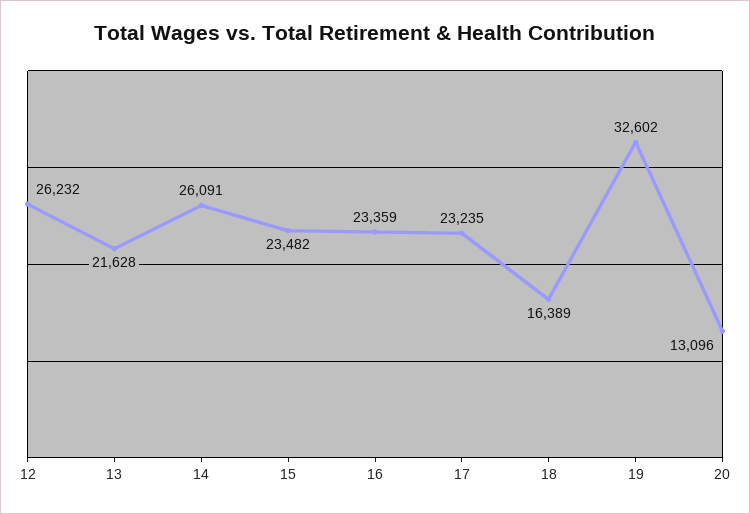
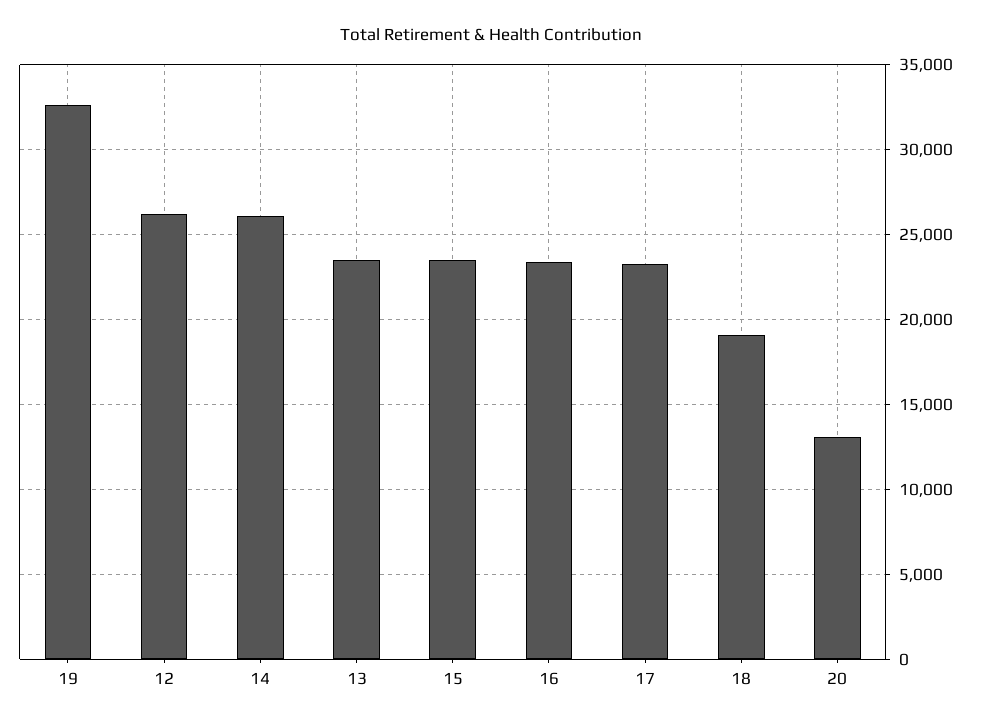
13: 21628 -> 23500
18: 16389 -> 19000

